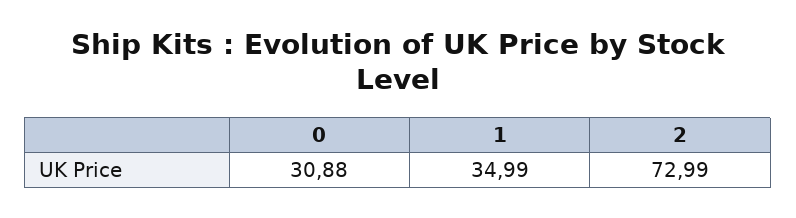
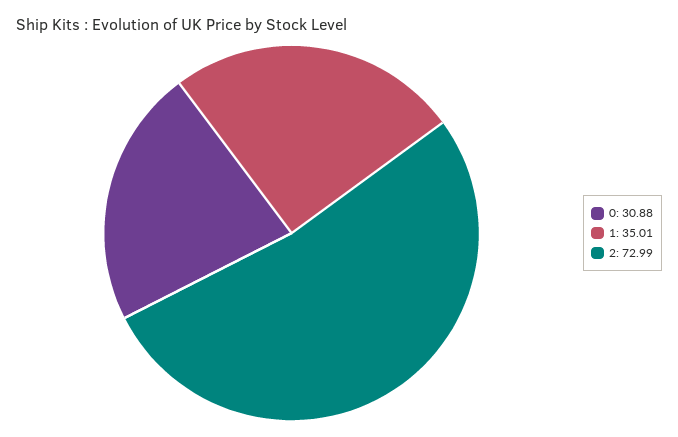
1: 34.99 -> 35.01

